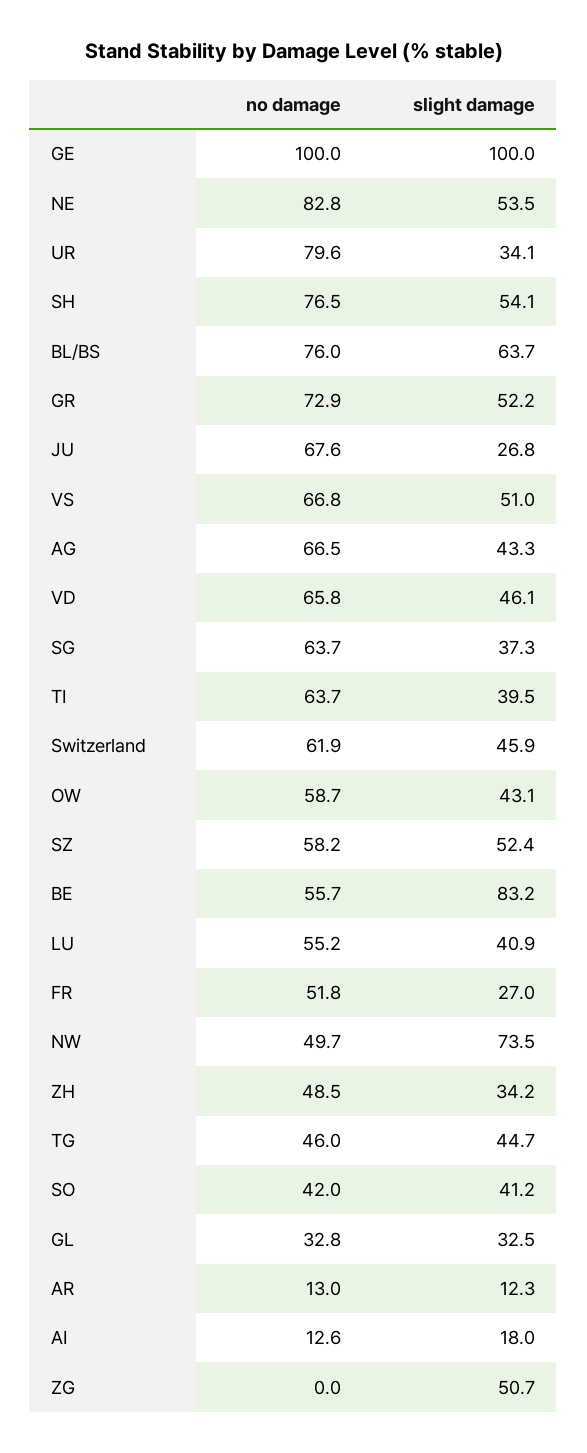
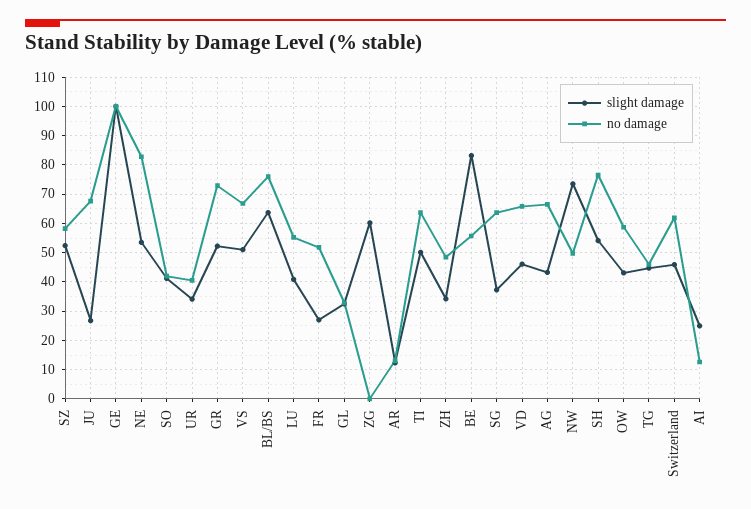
no damage, UR: 79.6 -> 40
slight damage, TI: 39.5 -> 50
slight damage, AI: 18 -> 25
slight damage, ZG: 50.7 -> 60

